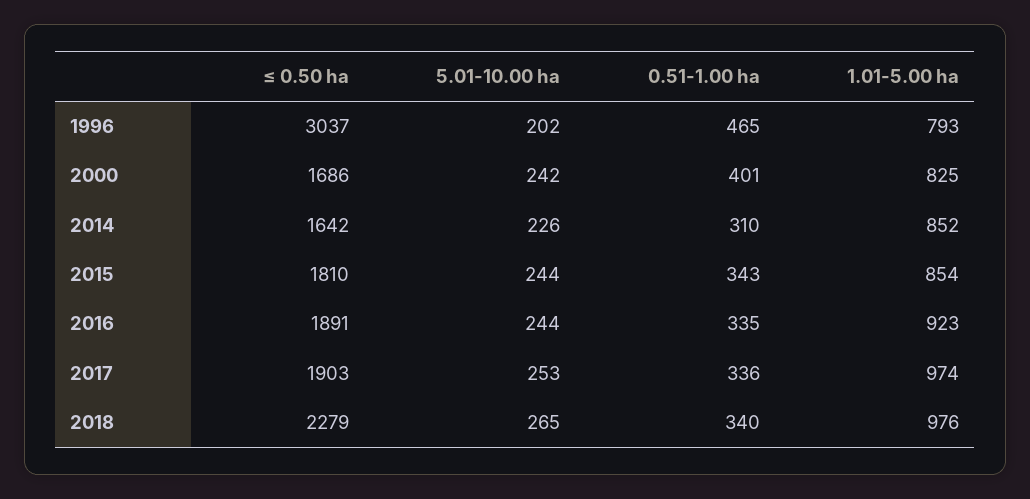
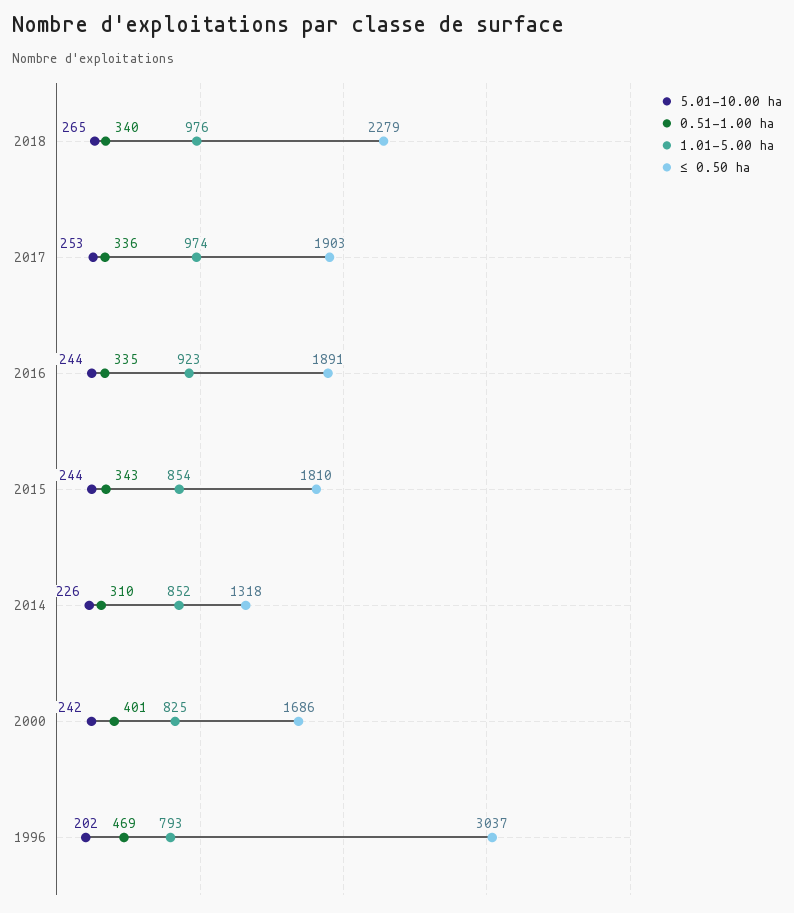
0.51-1.00 ha, 1996: 465 -> 469
≤ 0.50 ha, 2014: 1642 -> 1318

